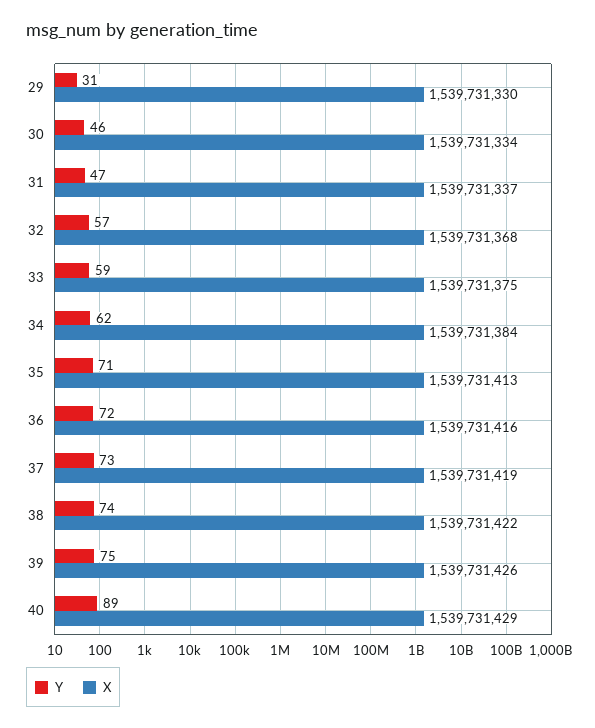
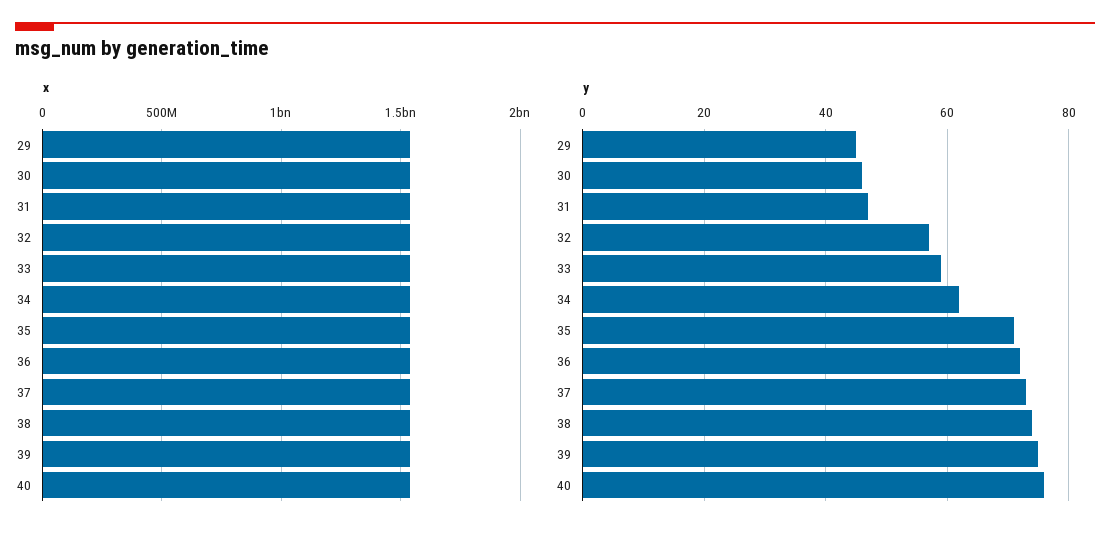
Y, 29: 31 -> 45
Y, 40: 89 -> 75

